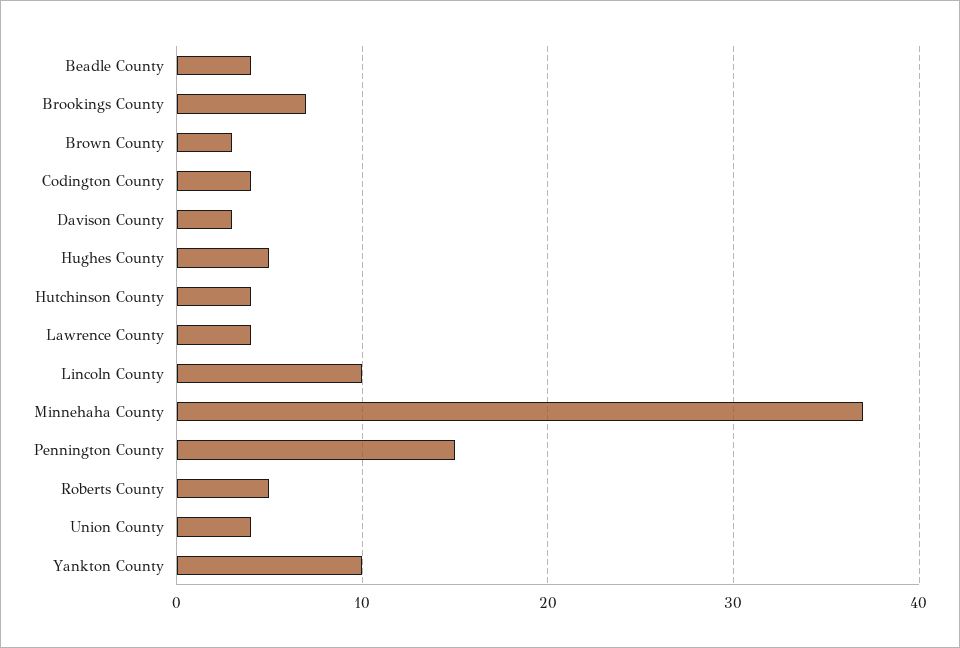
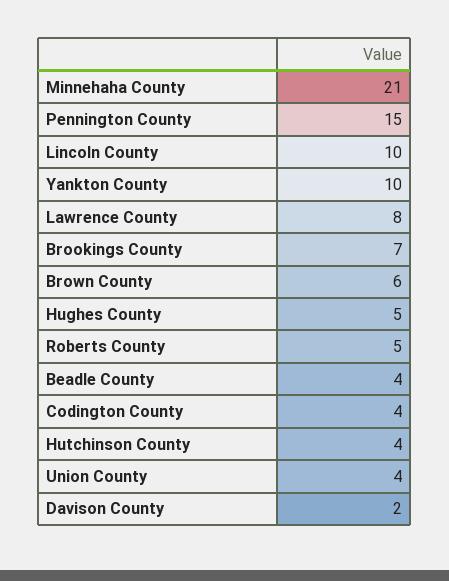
Brown County: 3 -> 6
Davison County: 3 -> 2
Lawrence County: 4 -> 8
Minnehaha County: 37 -> 21

